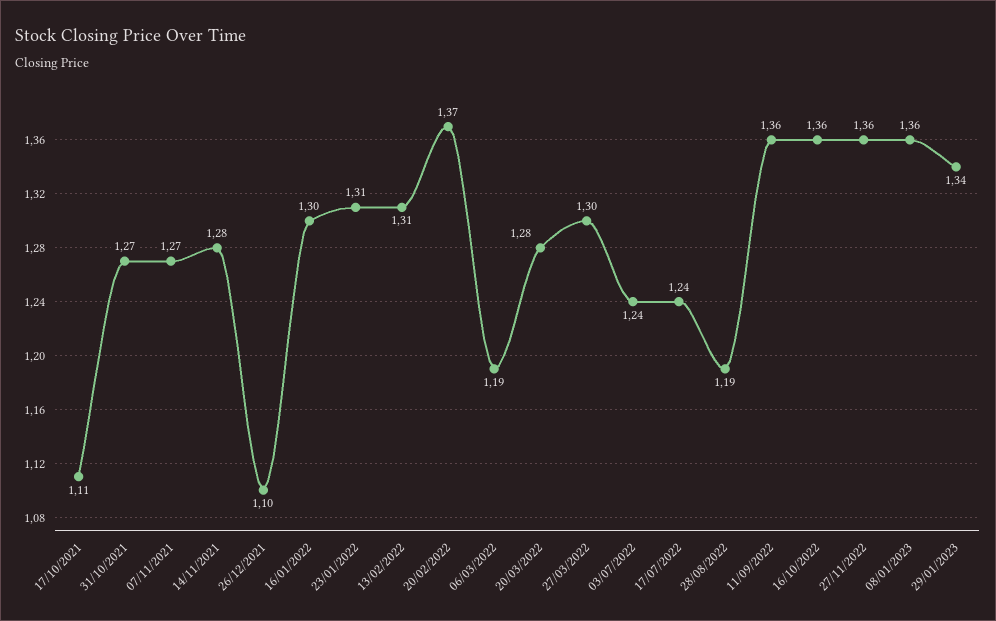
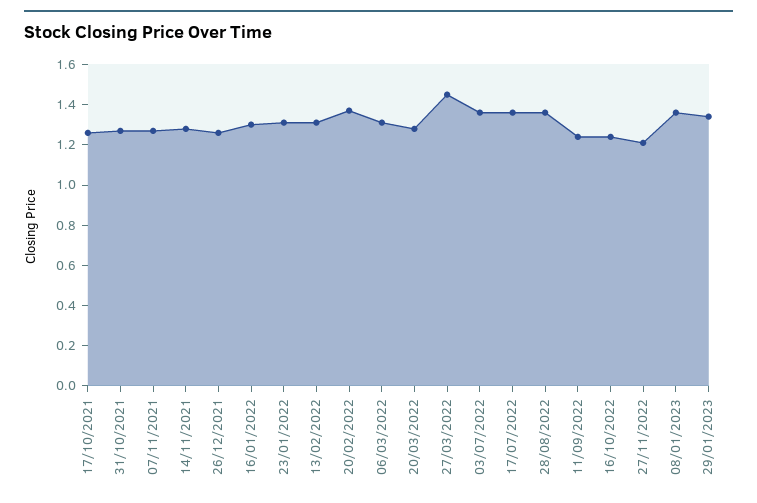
17/10/2021: 1.11 -> 1.25
26/12/2021: 1.1 -> 1.25
06/03/2022: 1.19 -> 1.3
27/03/2022: 1.3 -> 1.45
03/07/2022: 1.24 -> 1.35
17/07/2022: 1.24 -> 1.35
28/08/2022: 1.19 -> 1.35
11/09/2022: 1.36 -> 1.25
16/10/2022: 1.36 -> 1.25
27/11/2022: 1.36 -> 1.2

